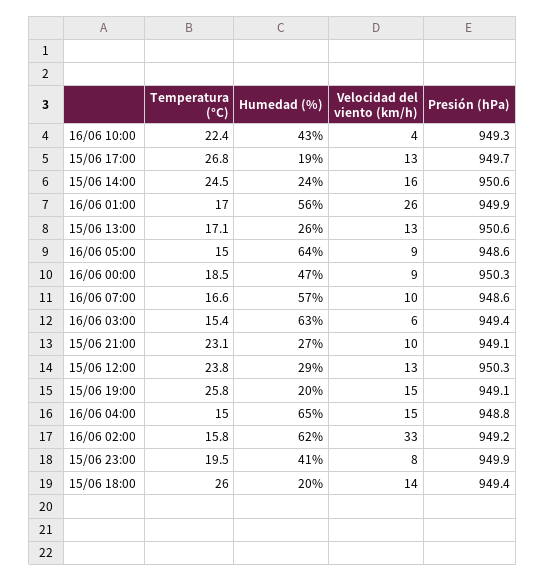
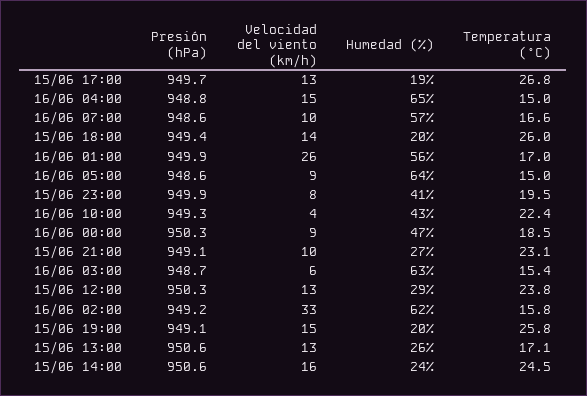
Presión (hPa), 16/06 03:00: 949.4 -> 948.7

